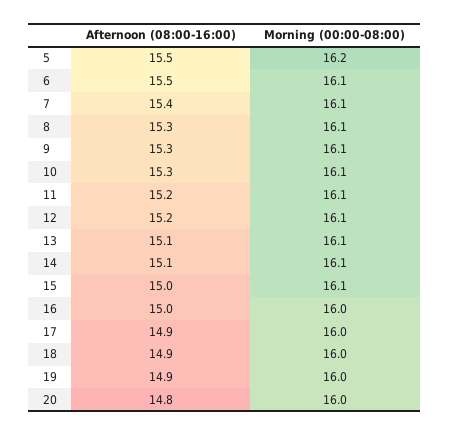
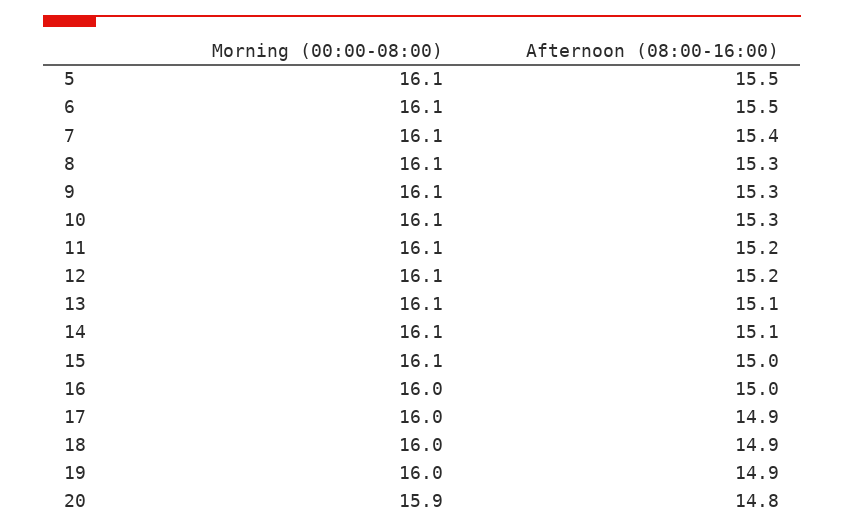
Morning (00:00-08:00), 5: 16.2 -> 16.1
Morning (00:00-08:00), 20: 16 -> 15.9

